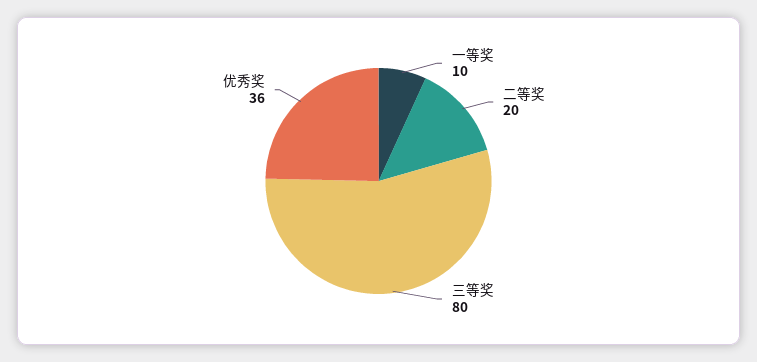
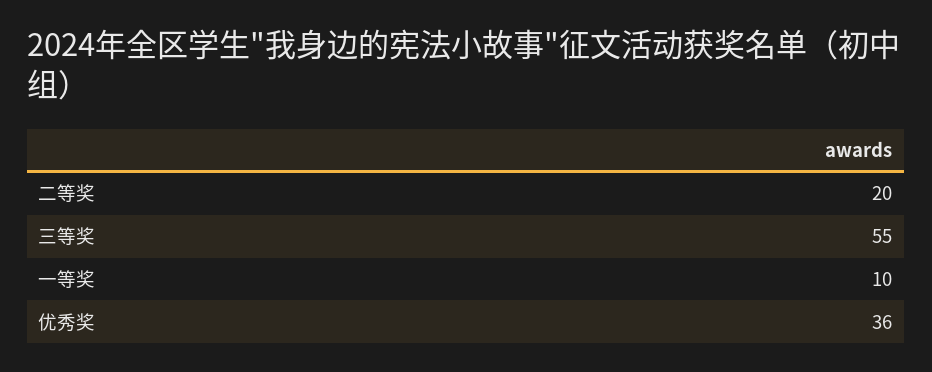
三等奖: 80 -> 55

